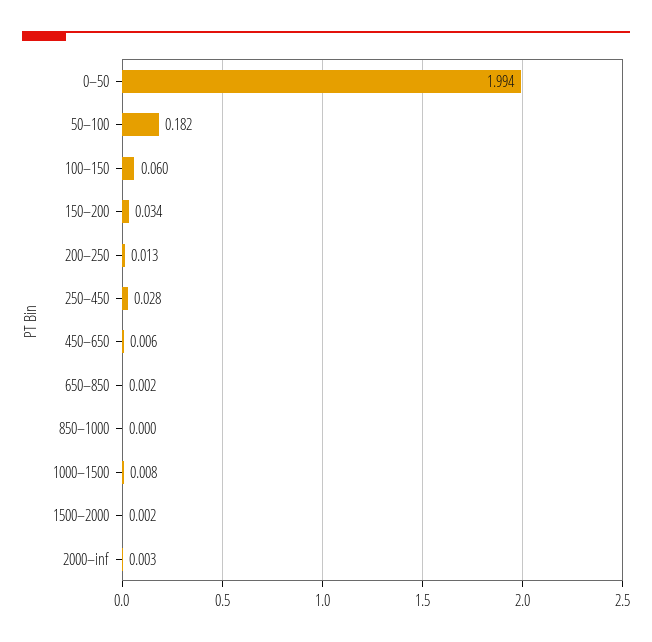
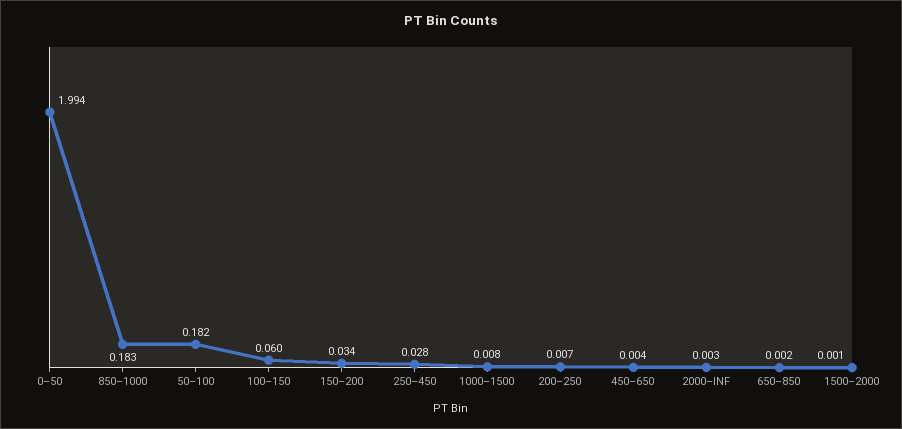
200–250: 0.013 -> 0.007
450–650: 0.006 -> 0.004
850–1000: 0 -> 0.183
1500–2000: 0.002 -> 0.001

